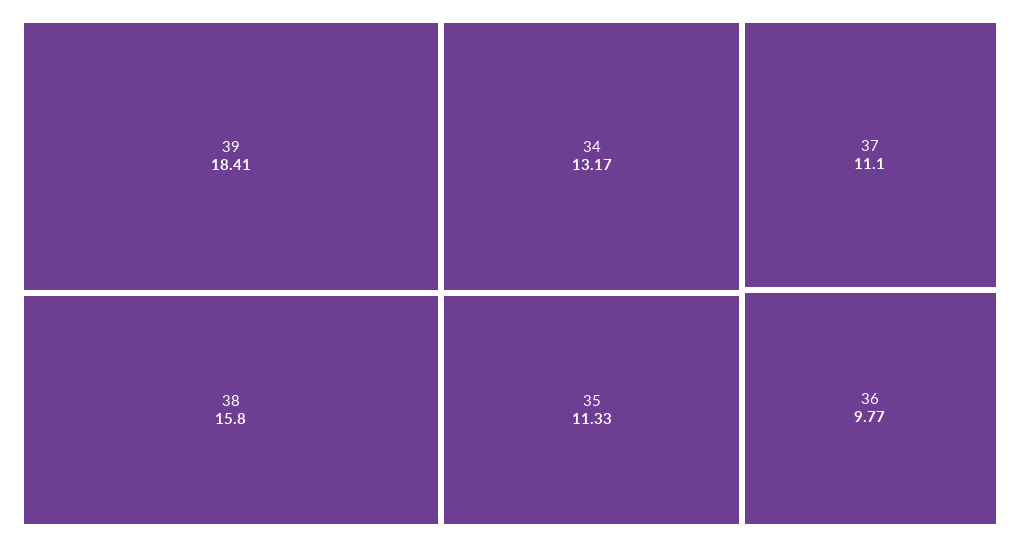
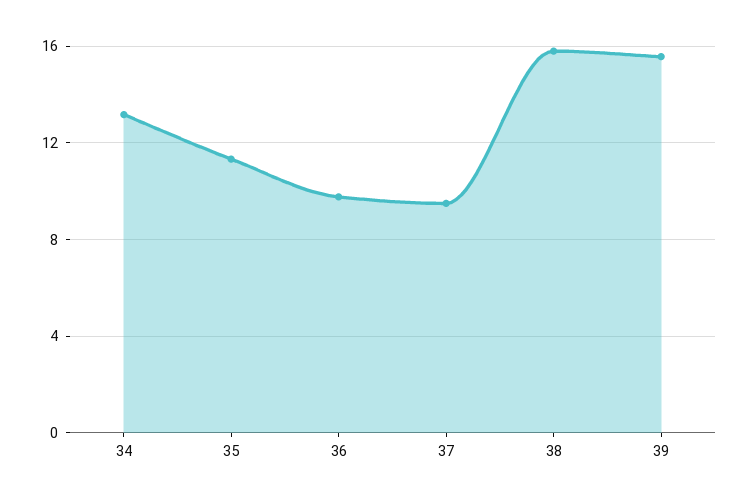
39: 18.41 -> 15.5
37: 11.1 -> 9.5

